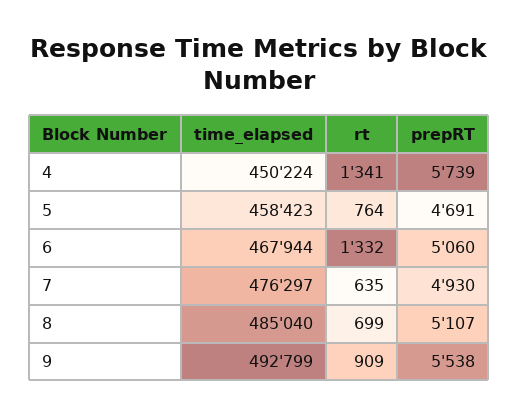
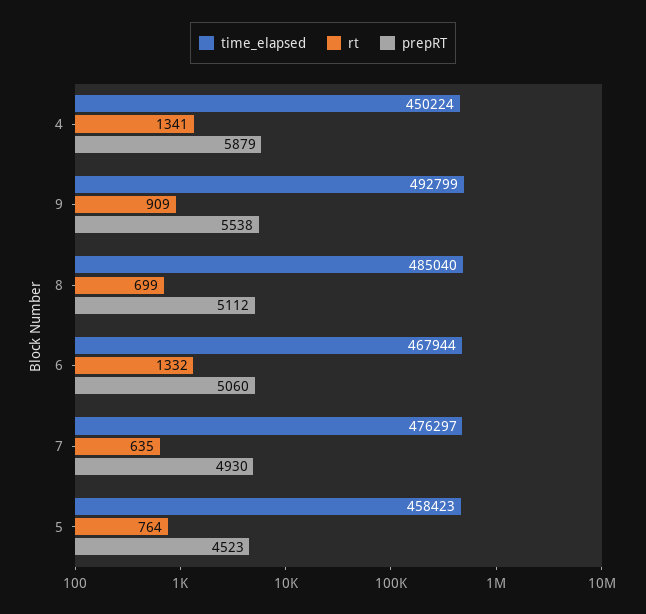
prepRT, 4: 5739 -> 5879
prepRT, 5: 4691 -> 4523
prepRT, 8: 5107 -> 5112

